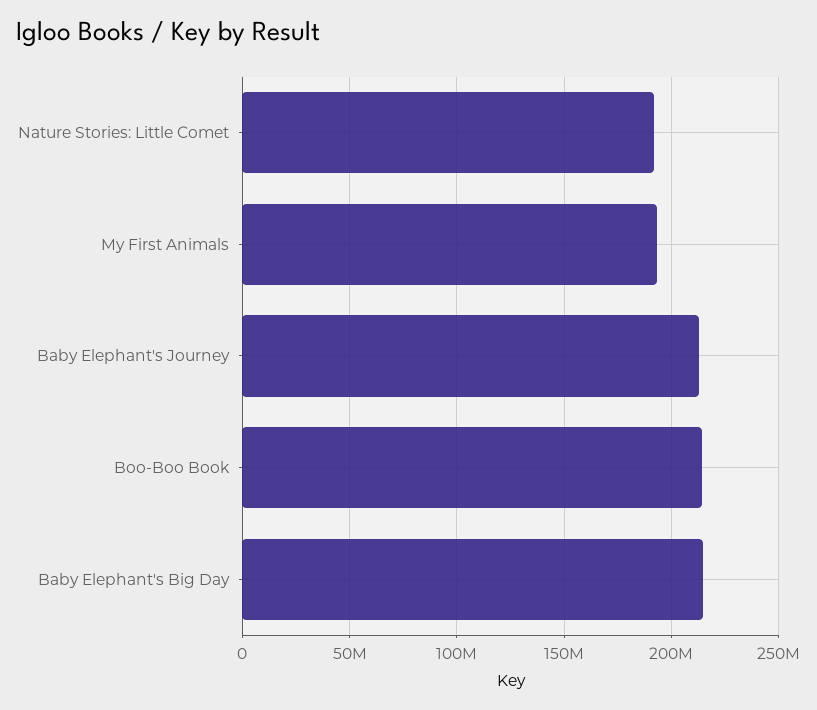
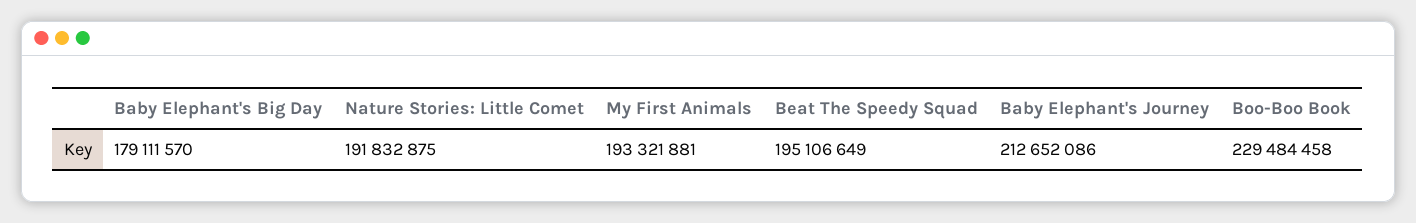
Boo-Boo Book: 215000000 -> 229484458
Baby Elephant's Big Day: 215000000 -> 179111570
Beat The Speedy Squad: none -> 195106649

